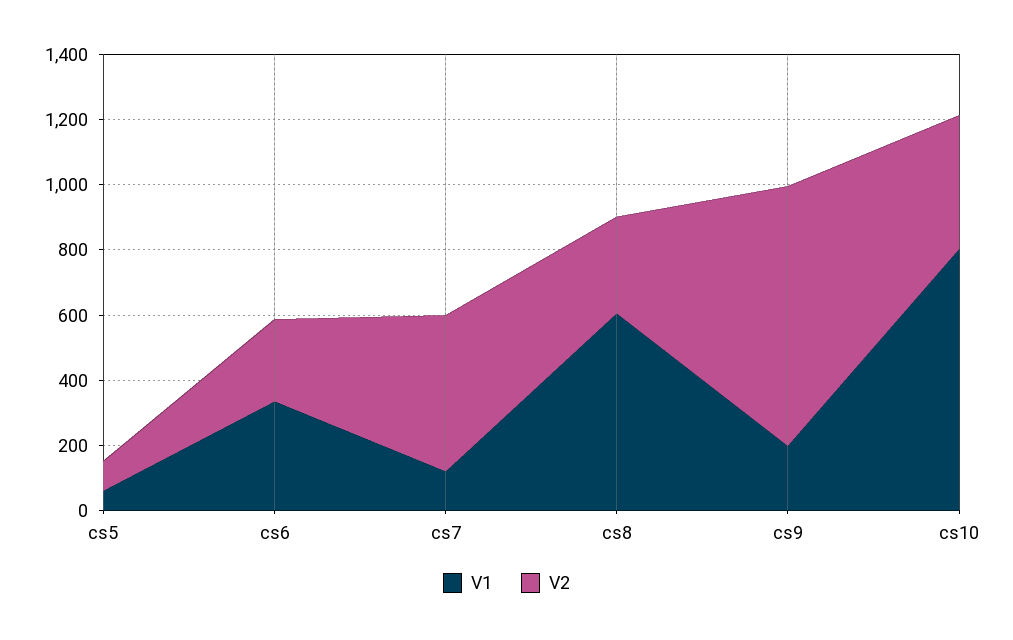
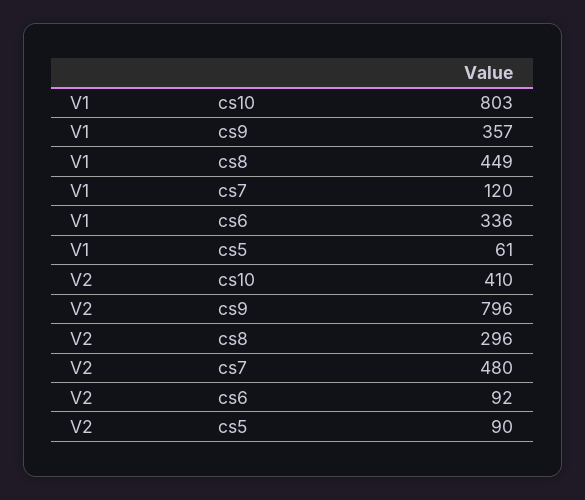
V2, cs6: 250 -> 92
V1, cs8: 600 -> 449
V1, cs9: 200 -> 357

